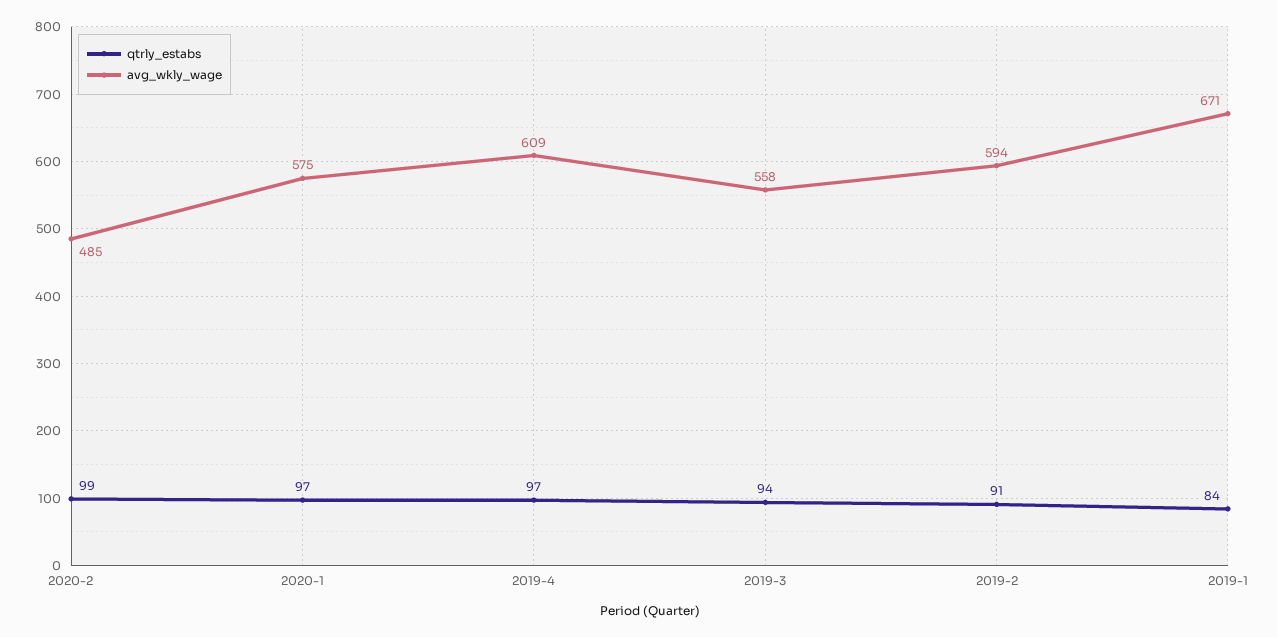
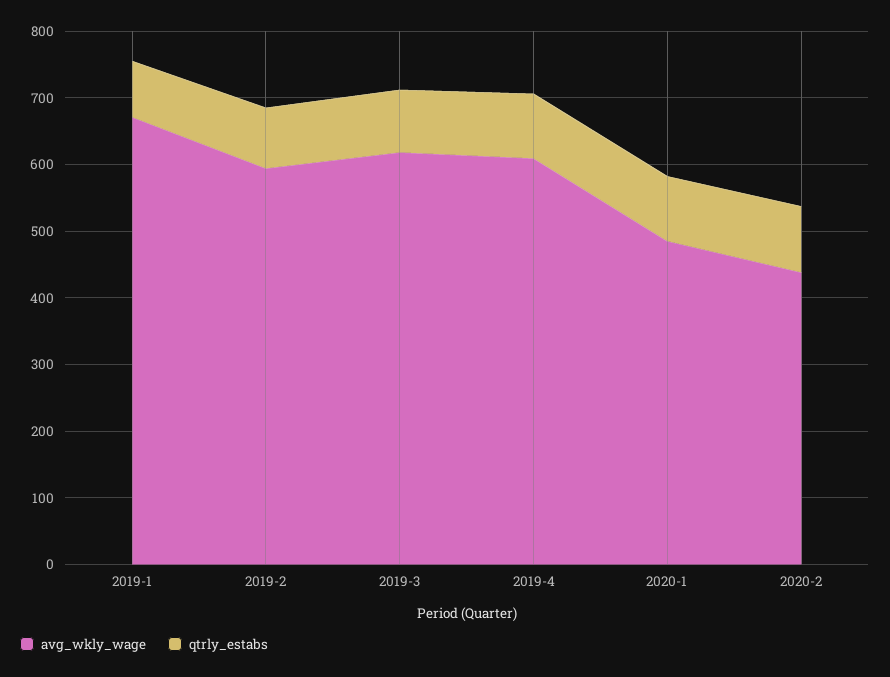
avg_wkly_wage, 2020-2: 485 -> 440
avg_wkly_wage, 2020-1: 575 -> 480
avg_wkly_wage, 2019-3: 558 -> 620

